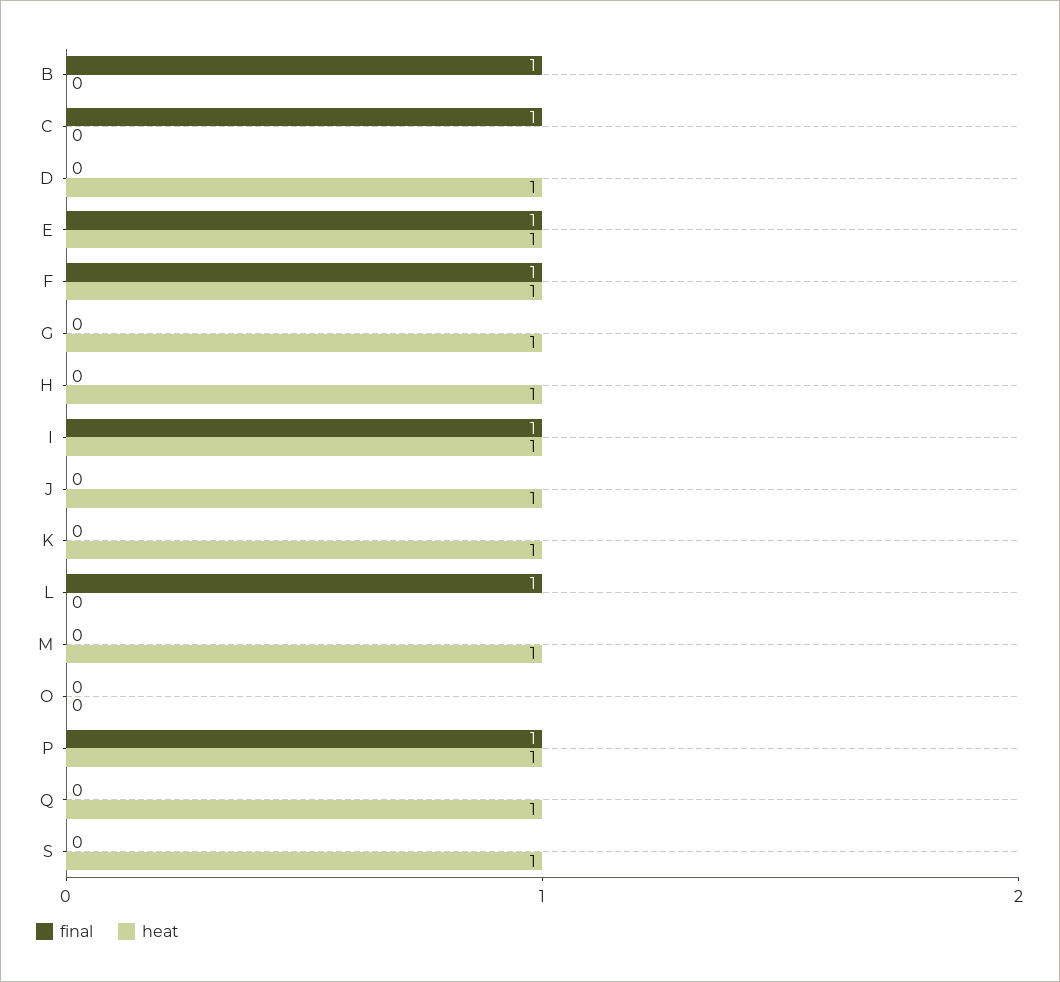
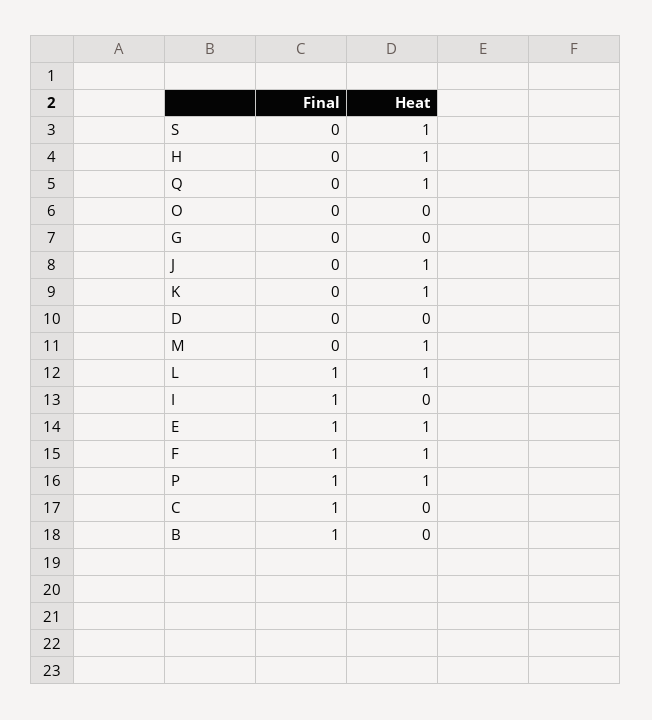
heat, D: 1 -> 0
heat, G: 1 -> 0
heat, I: 1 -> 0
heat, L: 0 -> 1

